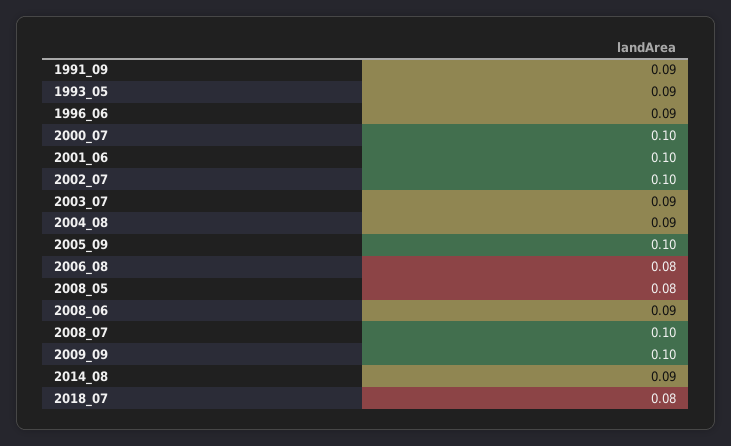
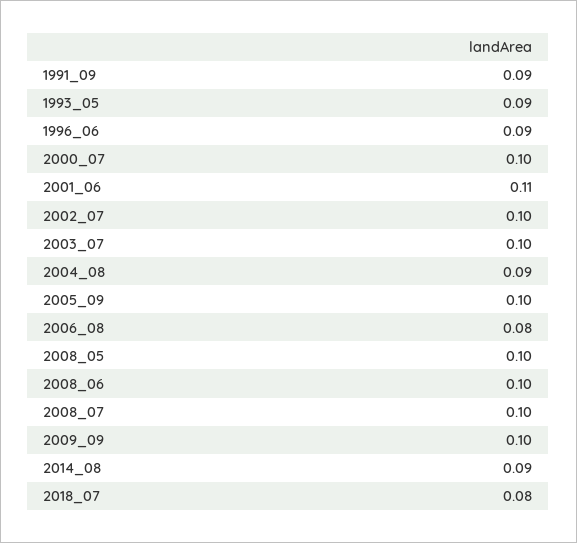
2001_06: 0.1 -> 0.11
2003_07: 0.09 -> 0.1
2008_05: 0.08 -> 0.1
2008_06: 0.09 -> 0.1

